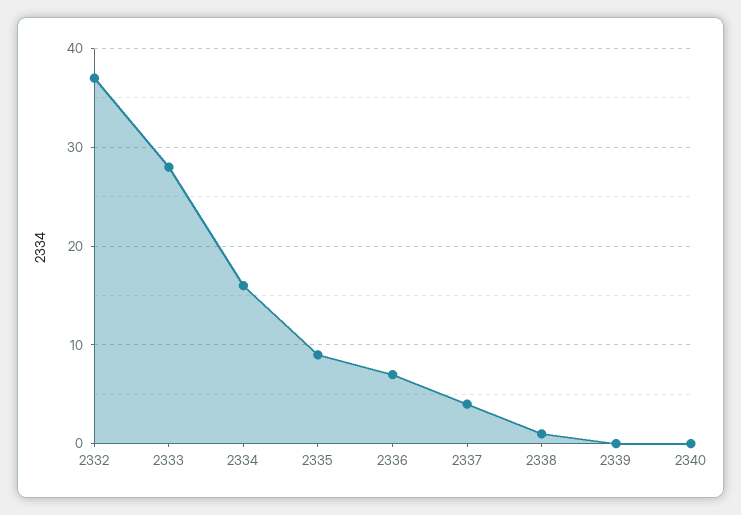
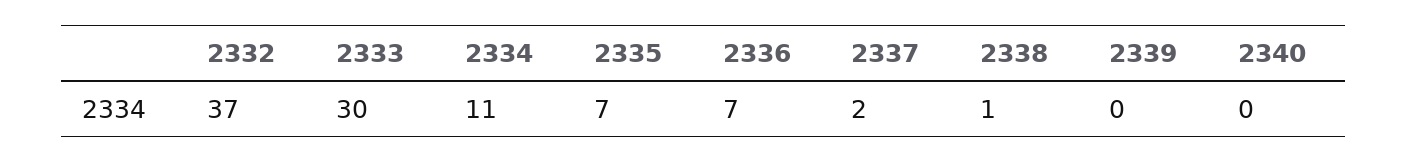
2333: 28 -> 30
2334: 16 -> 11
2335: 9 -> 7
2337: 4 -> 2

